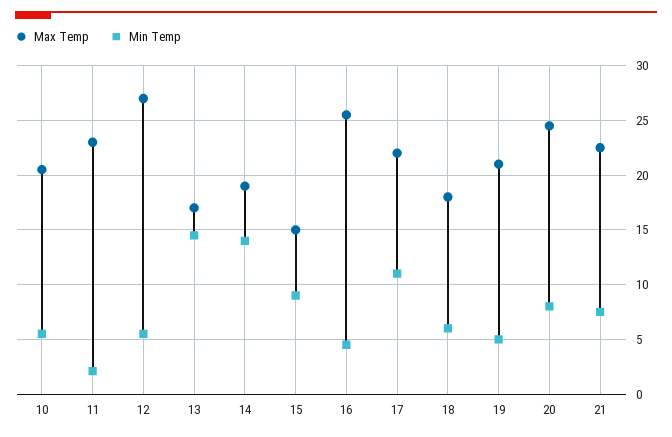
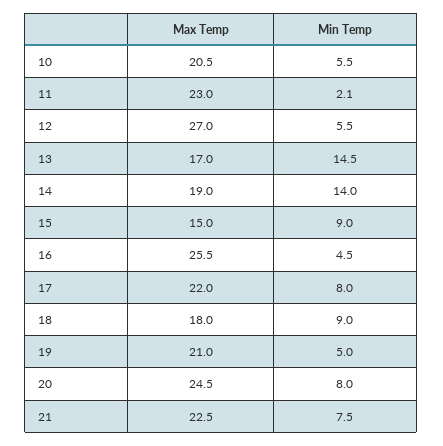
Min Temp, 17: 11 -> 8
Min Temp, 18: 6 -> 9

